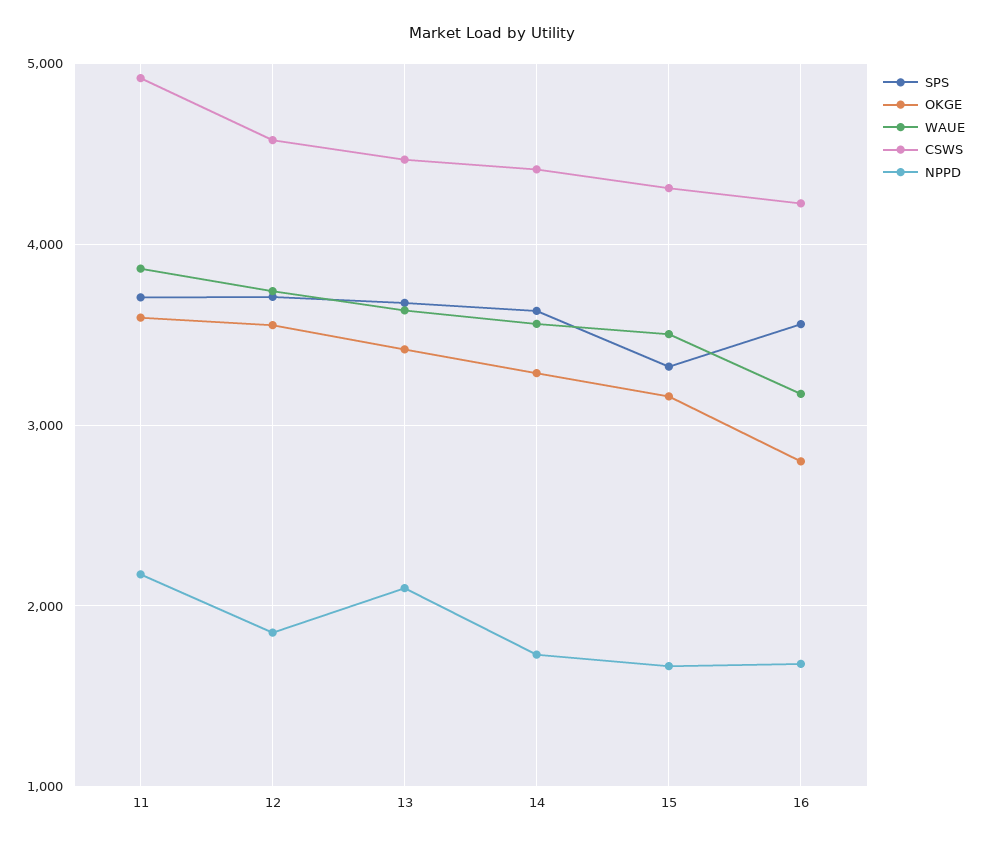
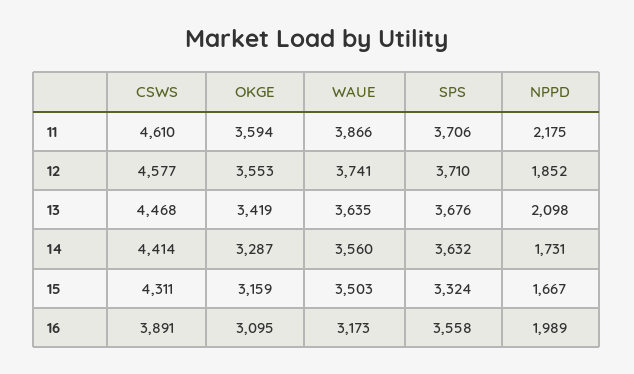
CSWS, 11: 4900 -> 4610
OKGE, 16: 2800 -> 3095
CSWS, 16: 4200 -> 3891
NPPD, 16: 1700 -> 1989

